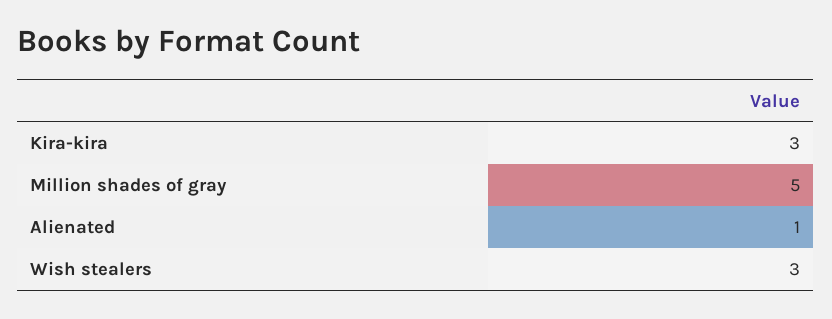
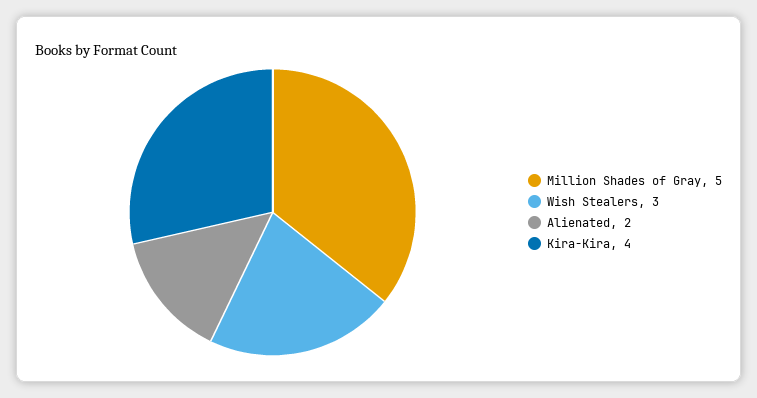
Kira-kira: 3 -> 4
Alienated: 1 -> 2

